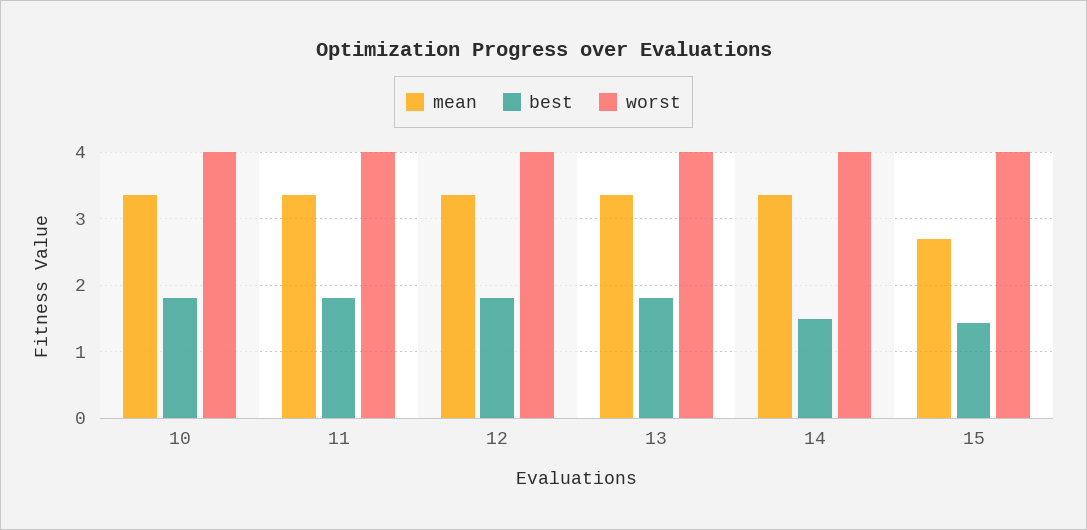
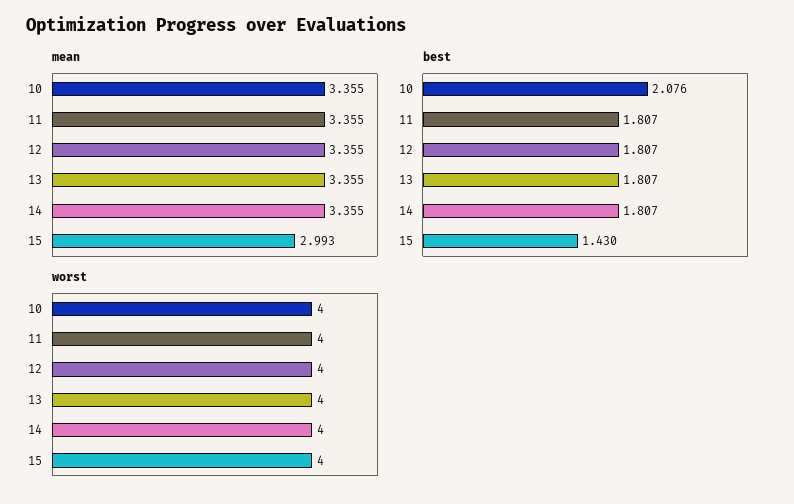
best, 10: 1.8 -> 2.076
best, 14: 1.5 -> 1.807
mean, 15: 2.7 -> 2.993

